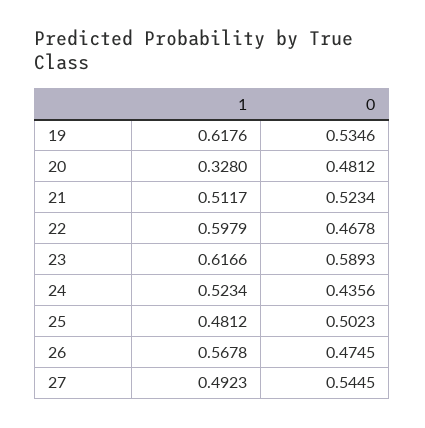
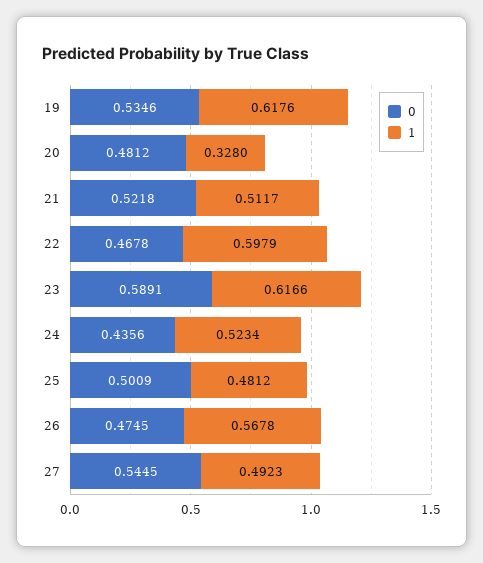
0, 21: 0.5234 -> 0.5218
0, 23: 0.5893 -> 0.5891
0, 25: 0.5023 -> 0.5009

